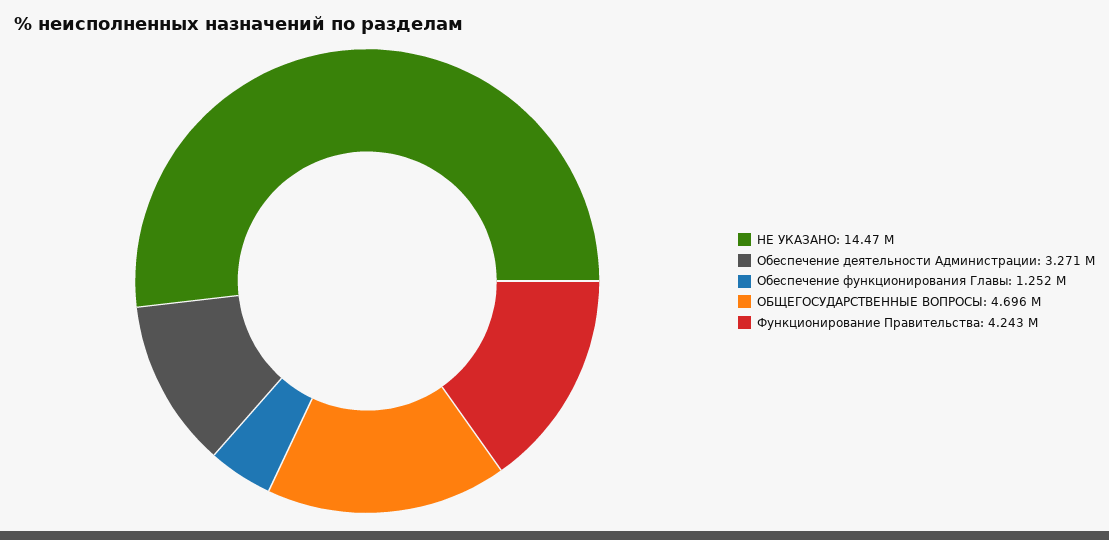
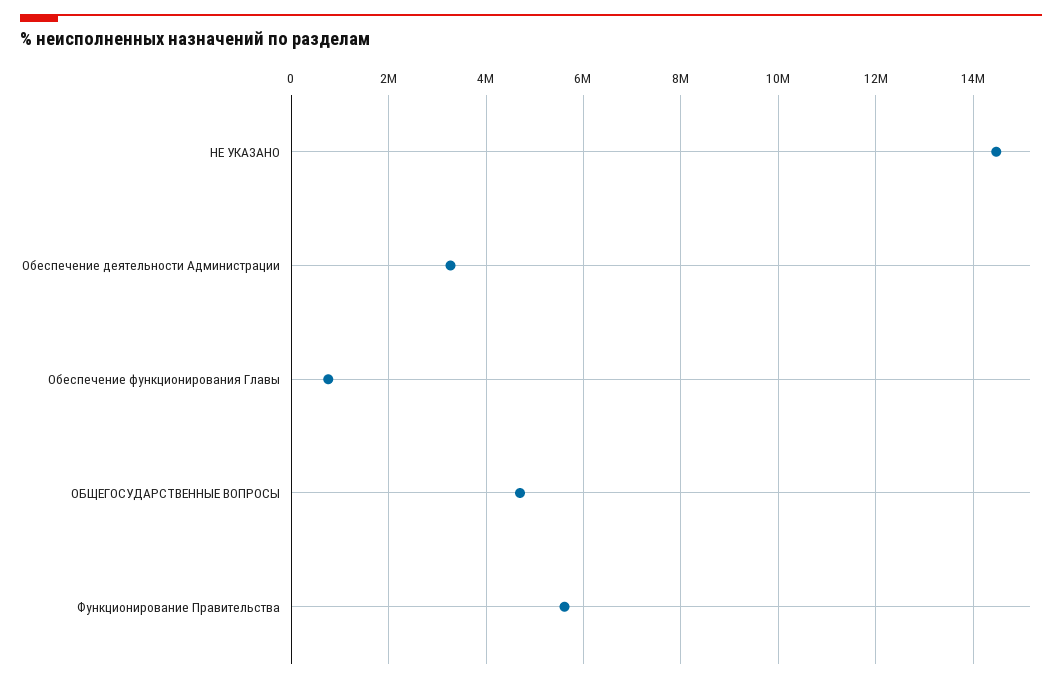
Обеспечение функционирования Главы: 1252000 -> 800000
Функционирование Правительства: 4243000 -> 5600000

